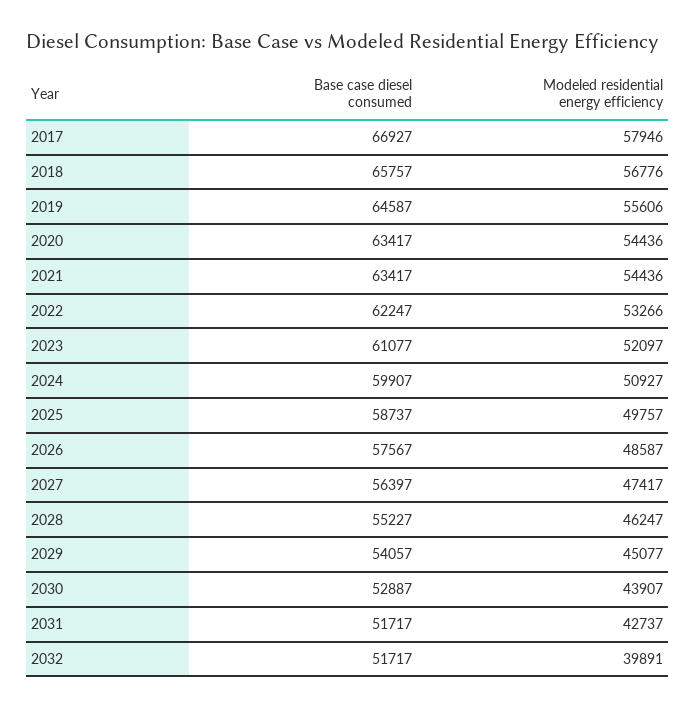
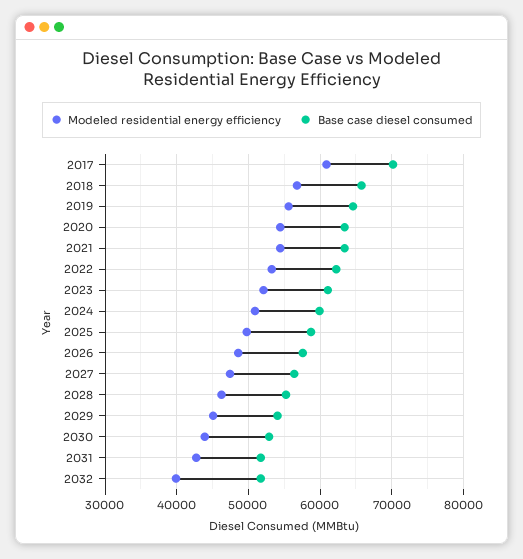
Base case diesel consumed, 2017: 66927 -> 70000
Modeled residential energy efficiency, 2017: 57946 -> 61000

